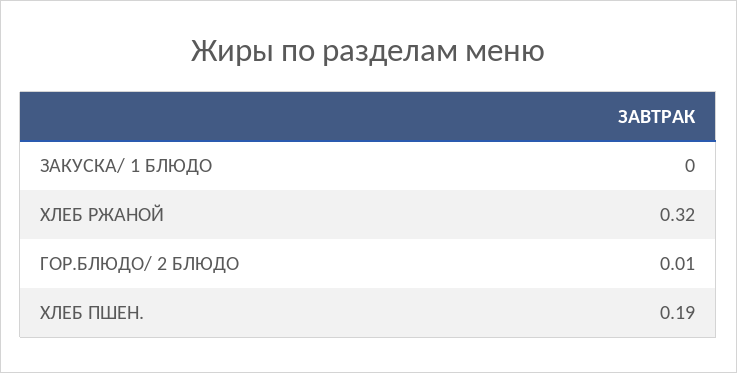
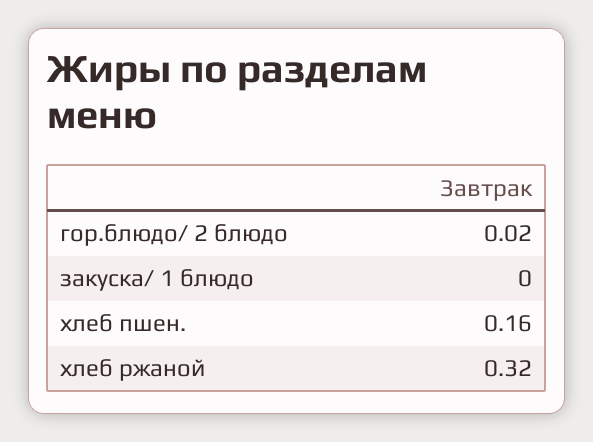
ГОР.БЛЮДО/ 2 БЛЮДО: 0.01 -> 0.02
ХЛЕБ ПШЕН.: 0.19 -> 0.16

